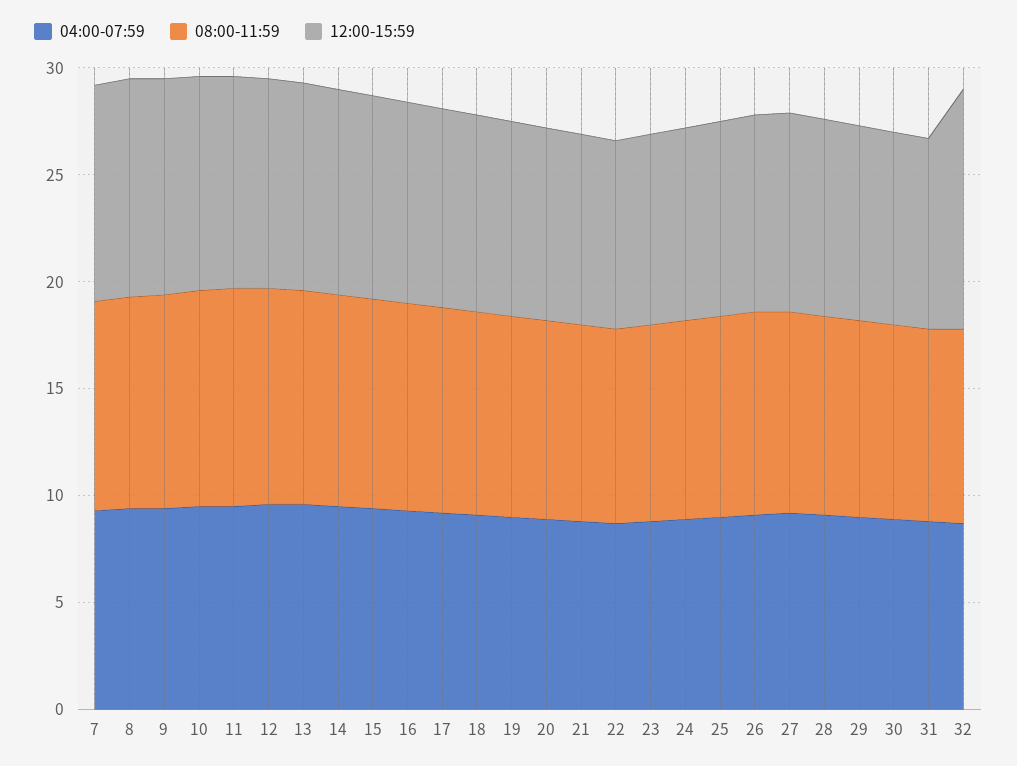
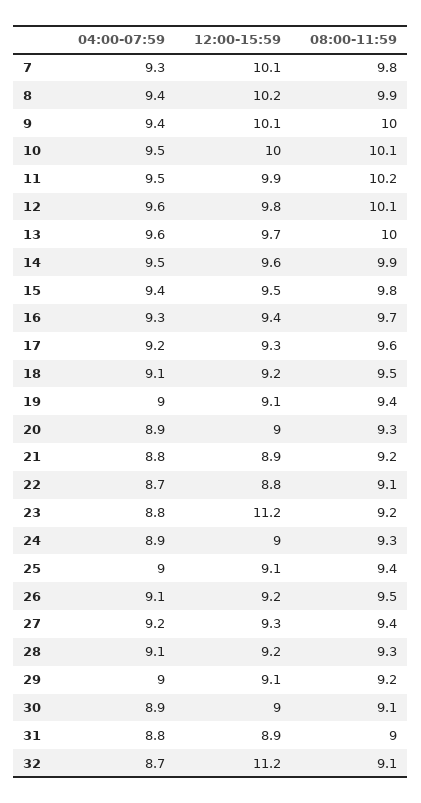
12:00-15:59, 23: 9 -> 11.2

